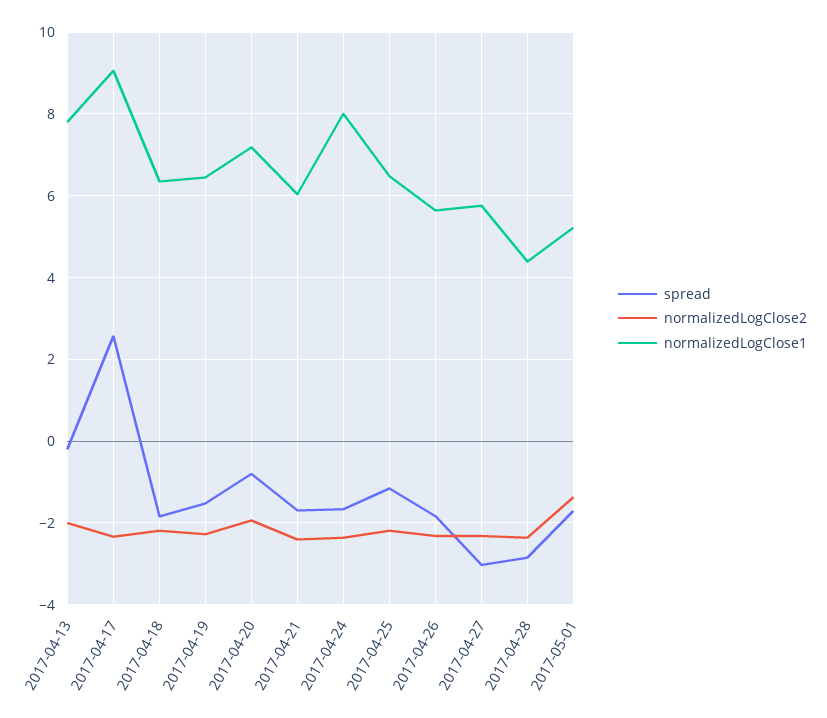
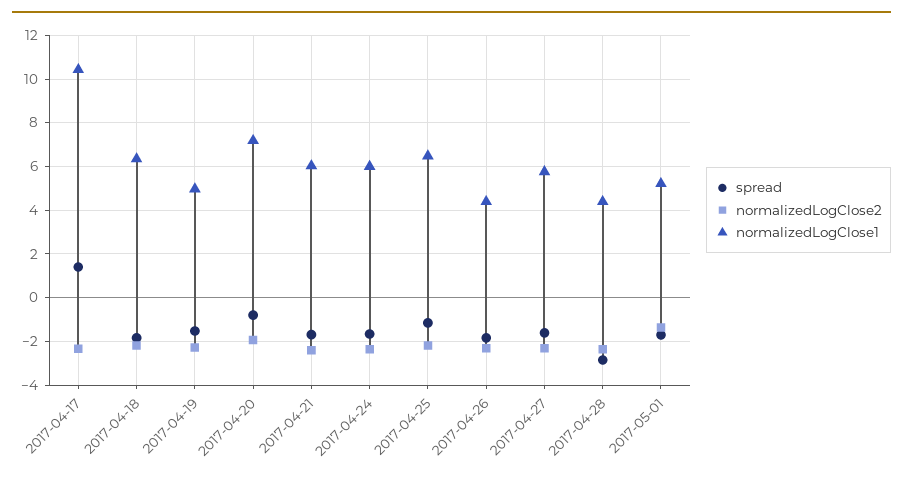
spread, 2017-04-13: -0.2 -> none
normalizedLogClose2, 2017-04-13: -2 -> none
normalizedLogClose1, 2017-04-13: 7.8 -> none
spread, 2017-04-17: 2.6 -> 1.5
normalizedLogClose1, 2017-04-17: 9 -> 10.5
normalizedLogClose1, 2017-04-19: 6.4 -> 5
normalizedLogClose1, 2017-04-24: 8 -> 6
normalizedLogClose1, 2017-04-26: 5.6 -> 4.5
spread, 2017-04-27: -3 -> -1.5

